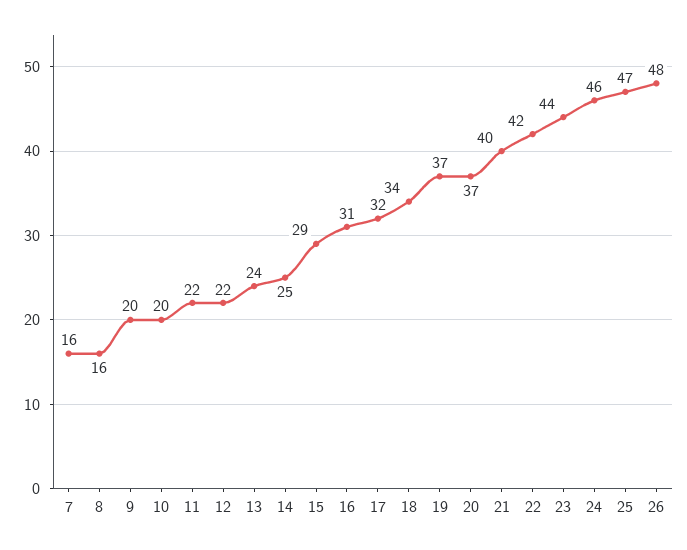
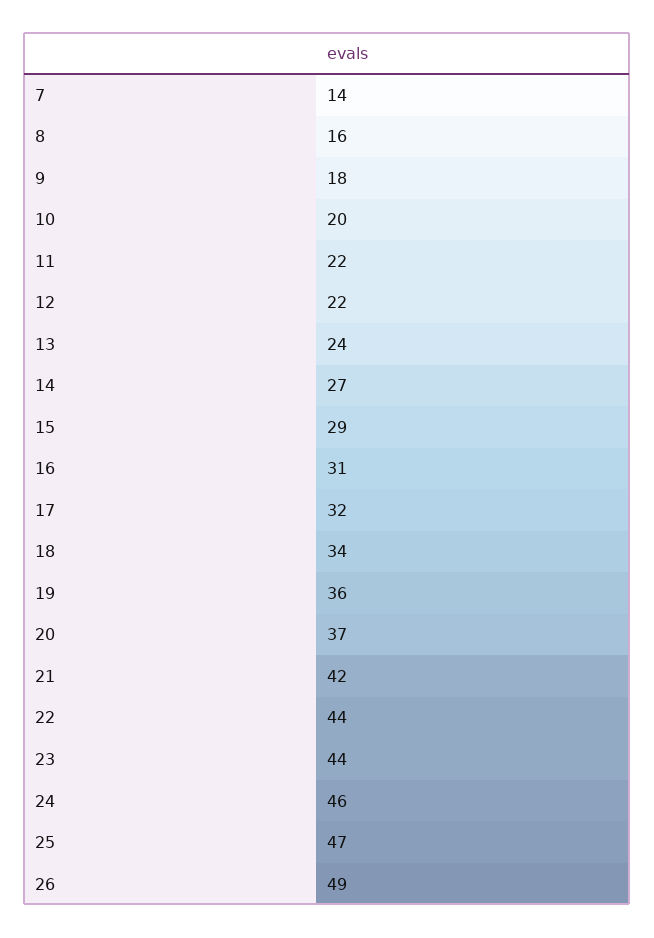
7: 16 -> 14
9: 20 -> 18
14: 25 -> 27
19: 37 -> 36
21: 40 -> 42
22: 42 -> 44
26: 48 -> 49

